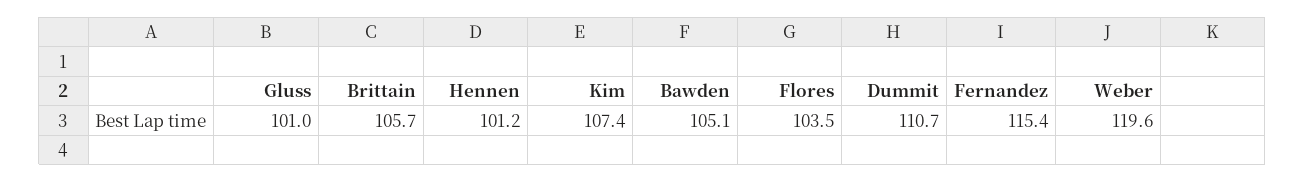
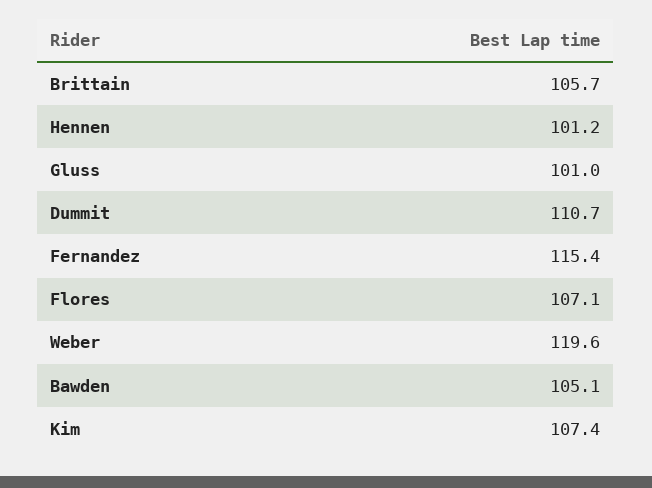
Flores: 103.5 -> 107.1

